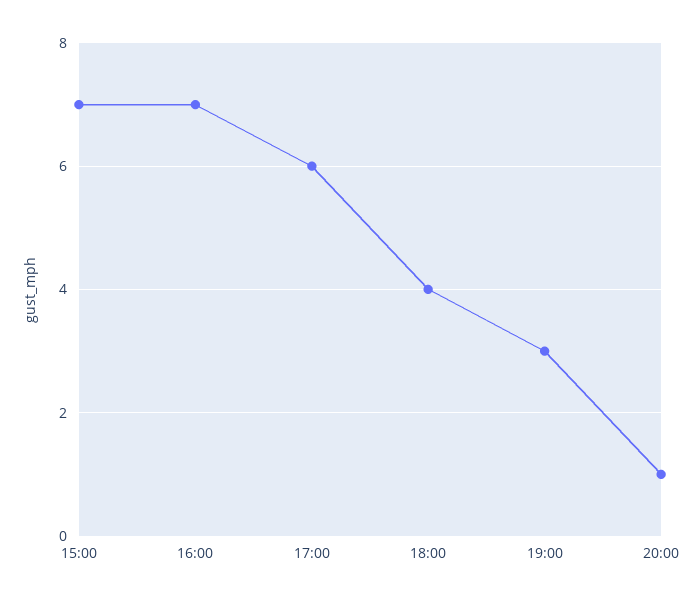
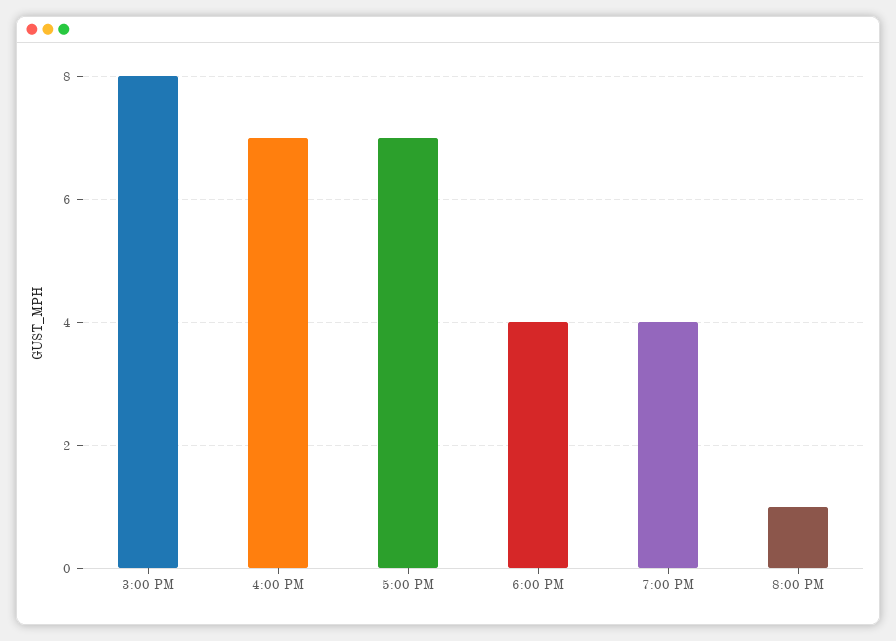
15:00: 7 -> 8
17:00: 6 -> 7
19:00: 3 -> 4

